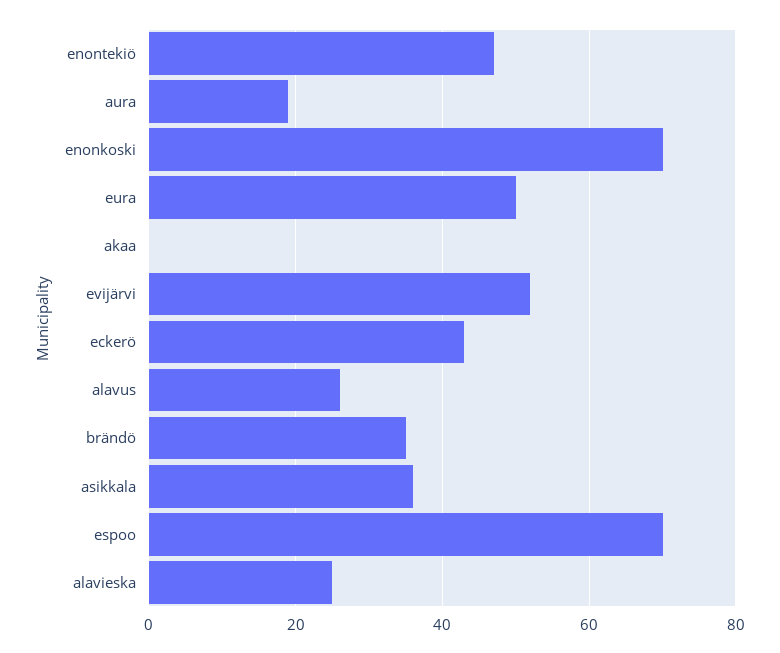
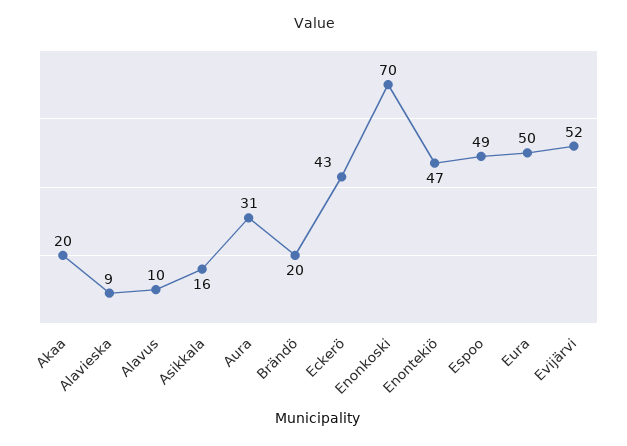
aura: 20 -> 31
akaa: 0 -> 20
alavus: 25 -> 10
brändö: 35 -> 20
asikkala: 35 -> 16
espoo: 70 -> 49
alavieska: 25 -> 9

